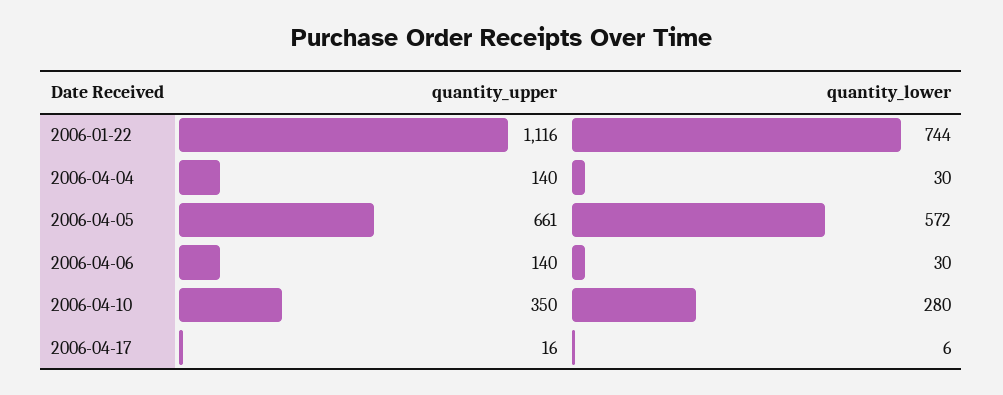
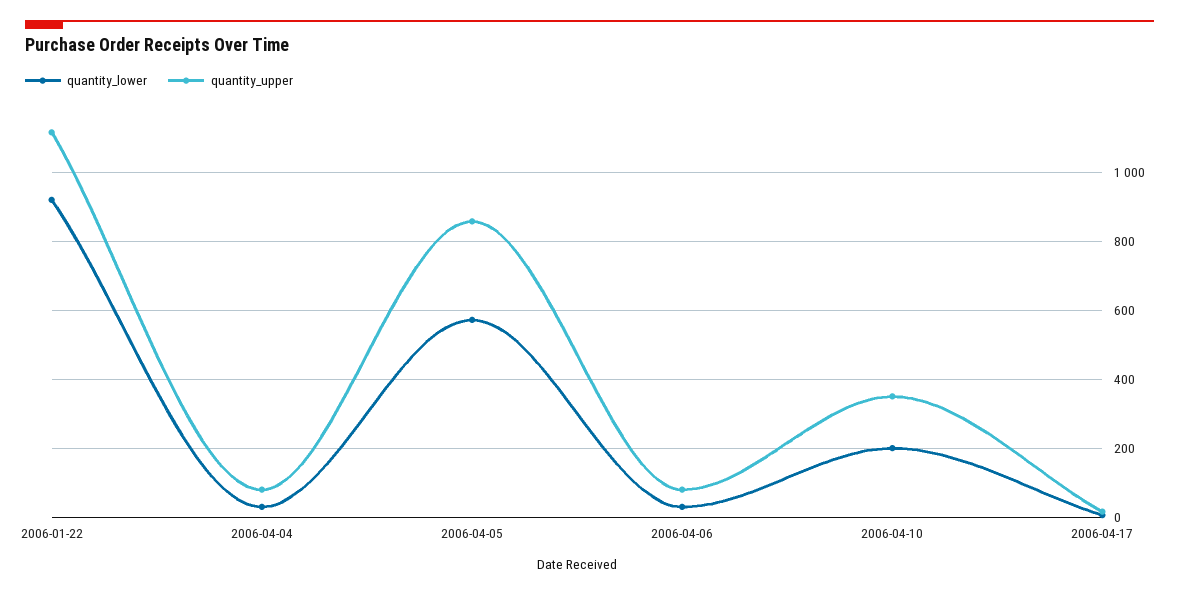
quantity_lower, 2006-01-22: 744 -> 920
quantity_upper, 2006-04-04: 140 -> 80
quantity_upper, 2006-04-05: 661 -> 860
quantity_upper, 2006-04-06: 140 -> 80
quantity_lower, 2006-04-10: 280 -> 200

